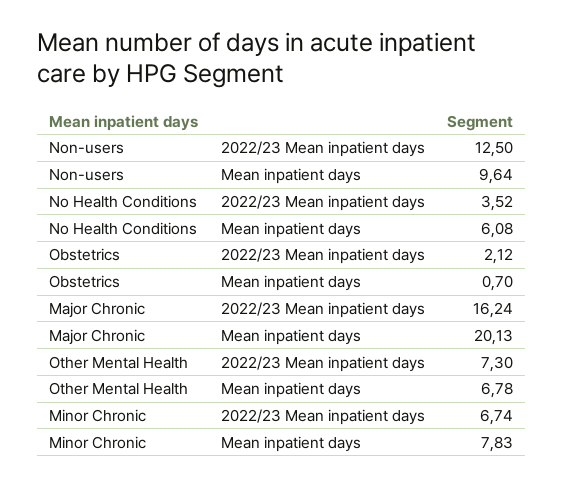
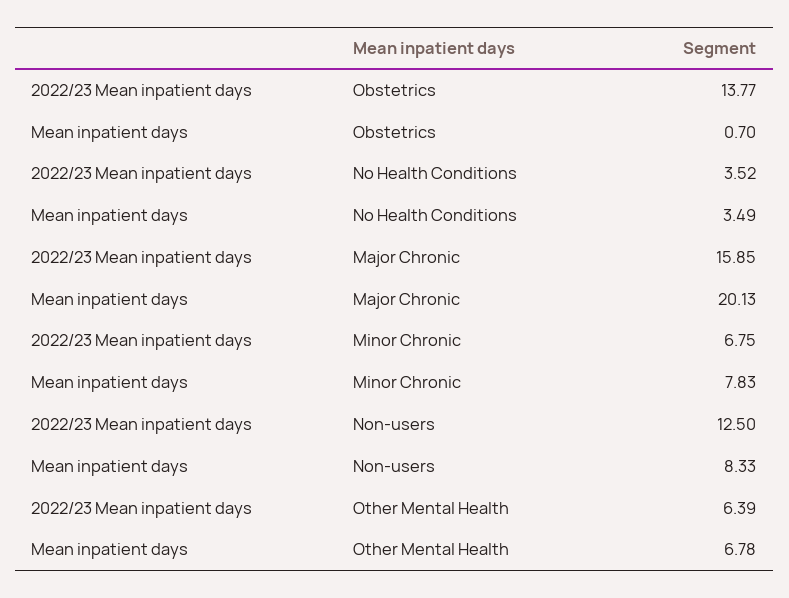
Non-users, Mean inpatient days: 9.64 -> 8.33
No Health Conditions, Mean inpatient days: 6.08 -> 3.49
Obstetrics, 2022/23 Mean inpatient days: 2.12 -> 13.77
Major Chronic, 2022/23 Mean inpatient days: 16.24 -> 15.85
Other Mental Health, 2022/23 Mean inpatient days: 7.3 -> 6.39
Minor Chronic, 2022/23 Mean inpatient days: 6.74 -> 6.75

